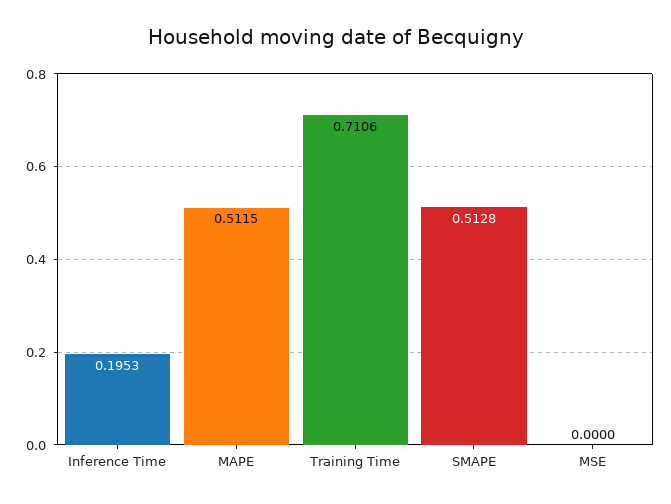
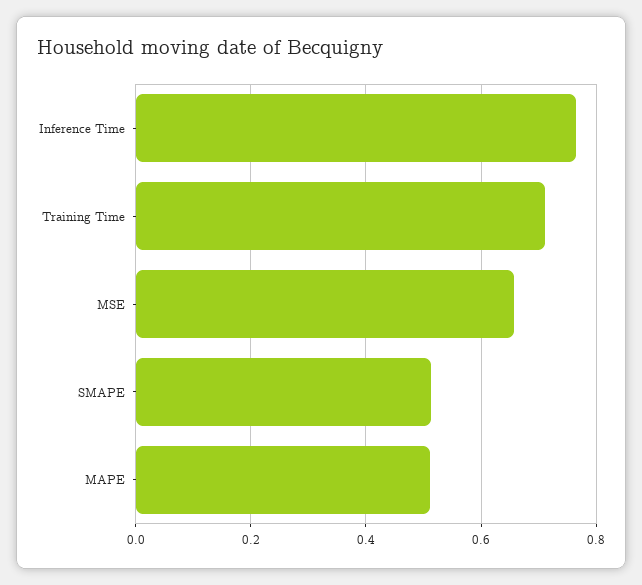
Inference Time: 0.1953 -> 0.76
MSE: 0 -> 0.66

